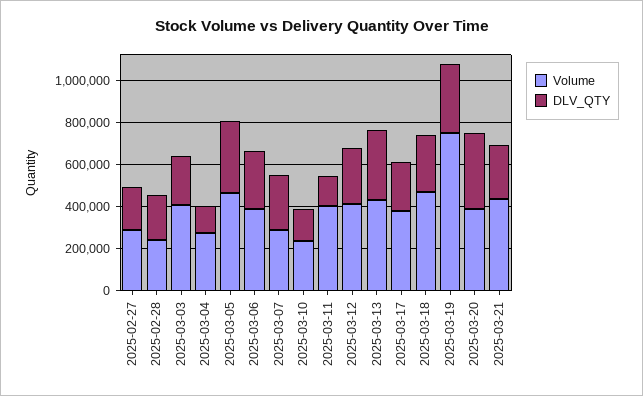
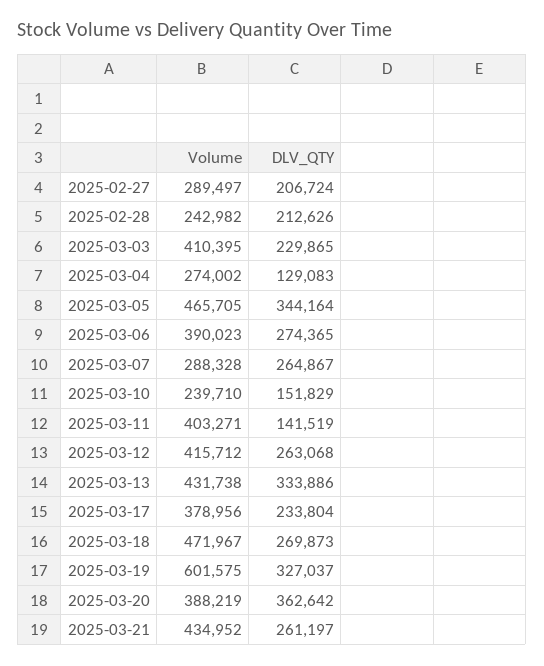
Volume, 2025-03-19: 750000 -> 601575

